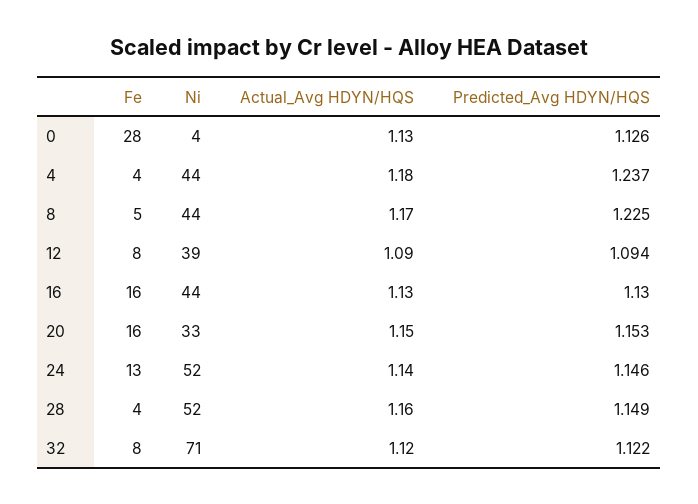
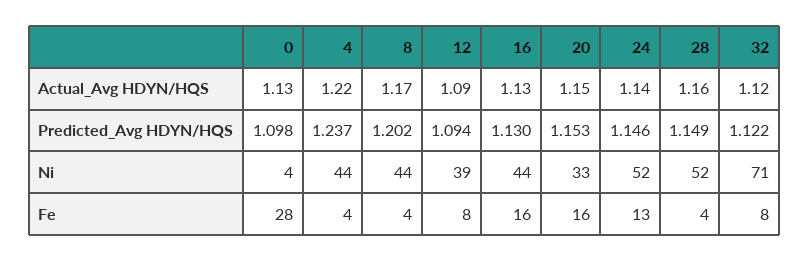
Predicted_Avg HDYN/HQS, 0: 1.126 -> 1.098
Actual_Avg HDYN/HQS, 4: 1.18 -> 1.22
Fe, 8: 5 -> 4
Predicted_Avg HDYN/HQS, 8: 1.225 -> 1.202

